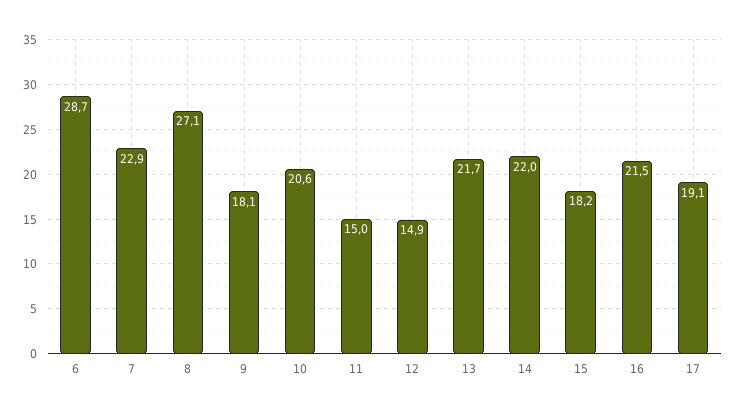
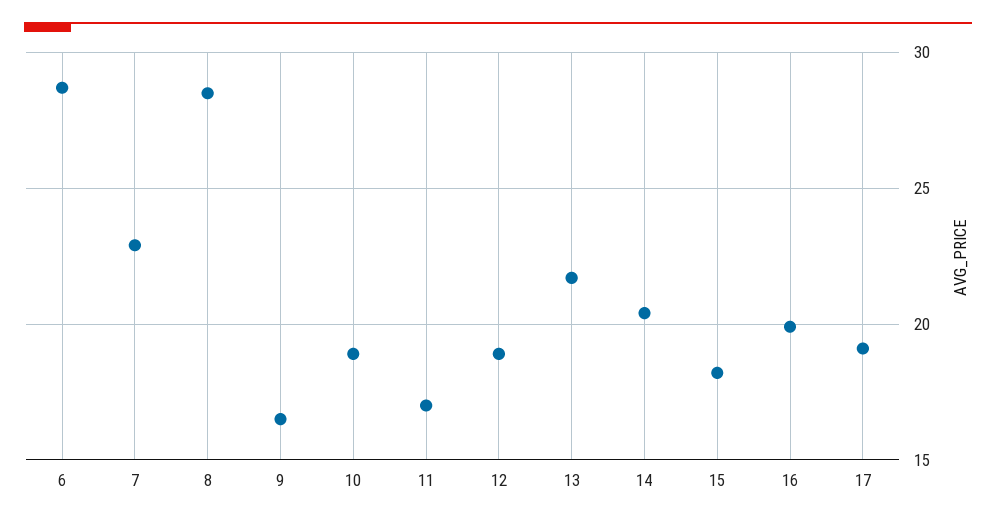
8: 27.1 -> 28.5
9: 18.1 -> 16.5
10: 20.6 -> 19
11: 15 -> 17
12: 14.9 -> 19
14: 22 -> 20.5
16: 21.5 -> 20

